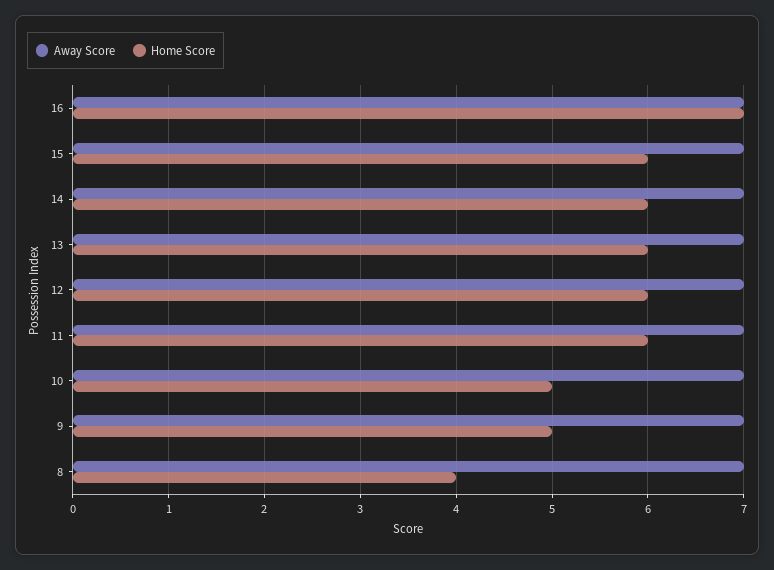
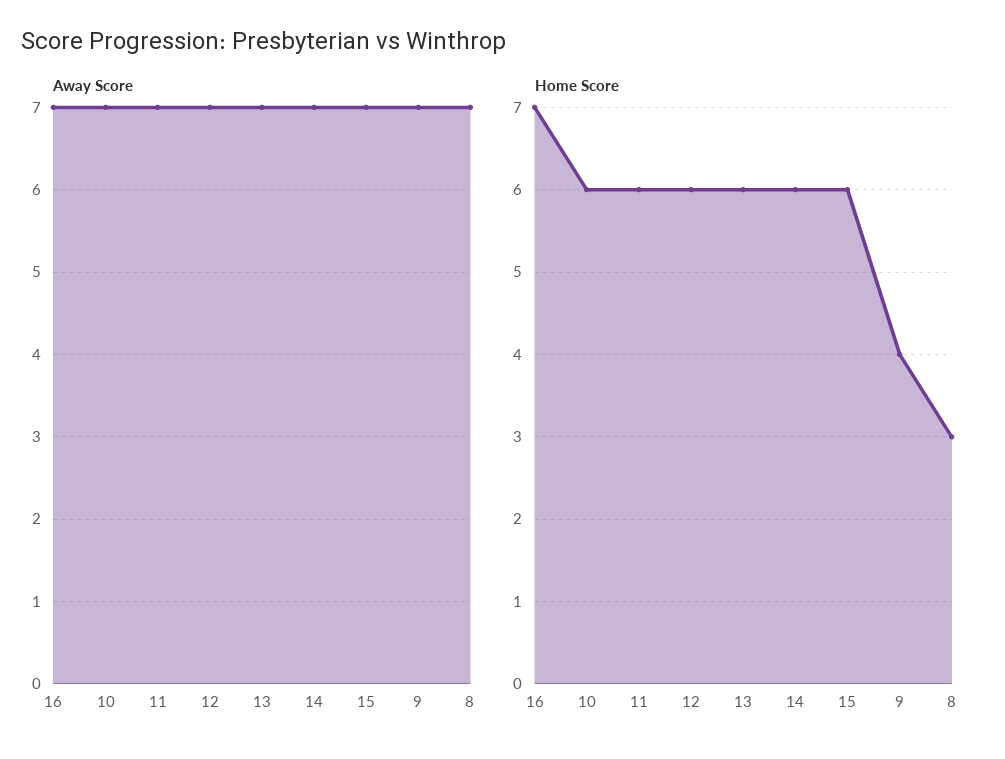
Home Score, 10: 5 -> 6
Home Score, 9: 5 -> 4
Home Score, 8: 4 -> 3

